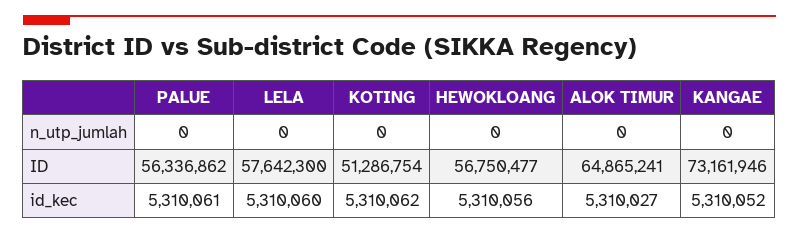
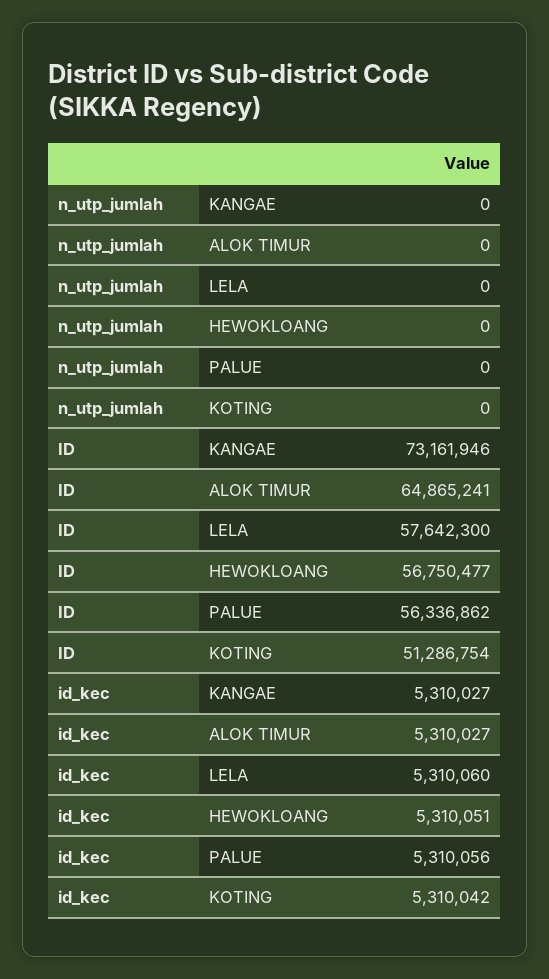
PALUE, id_kec: 5310061 -> 5310056
KOTING, id_kec: 5310062 -> 5310042
HEWOKLOANG, id_kec: 5310056 -> 5310051
KANGAE, id_kec: 5310052 -> 5310027

